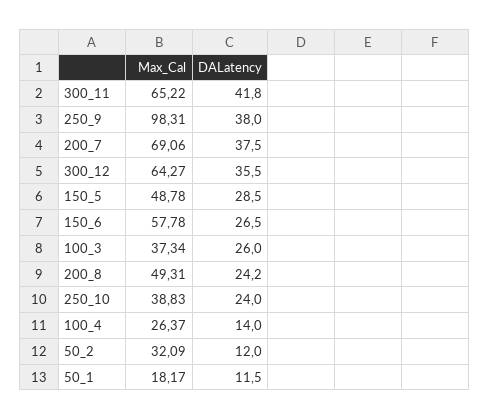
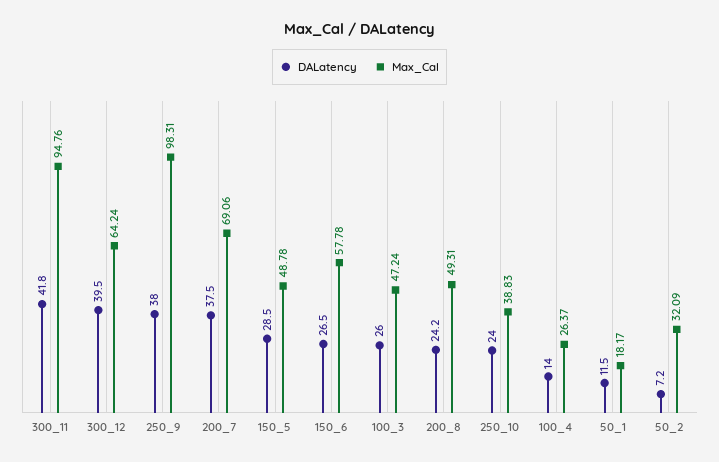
Max_Cal, 300_11: 65.22 -> 94.76
Max_Cal, 300_12: 64.27 -> 64.24
DALatency, 300_12: 35.5 -> 39.5
Max_Cal, 100_3: 37.34 -> 47.24
DALatency, 50_2: 12 -> 7.2

